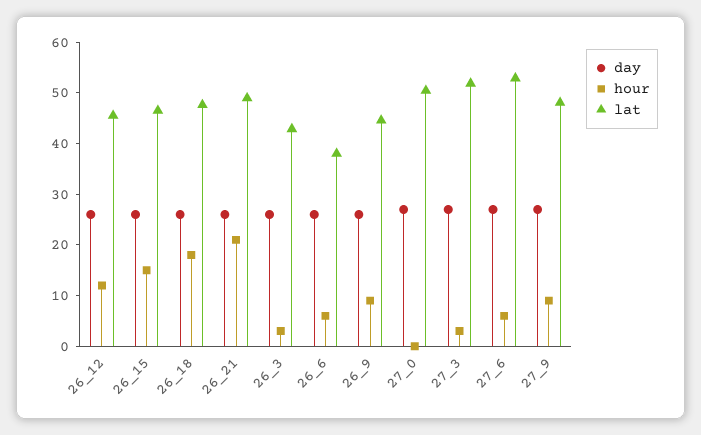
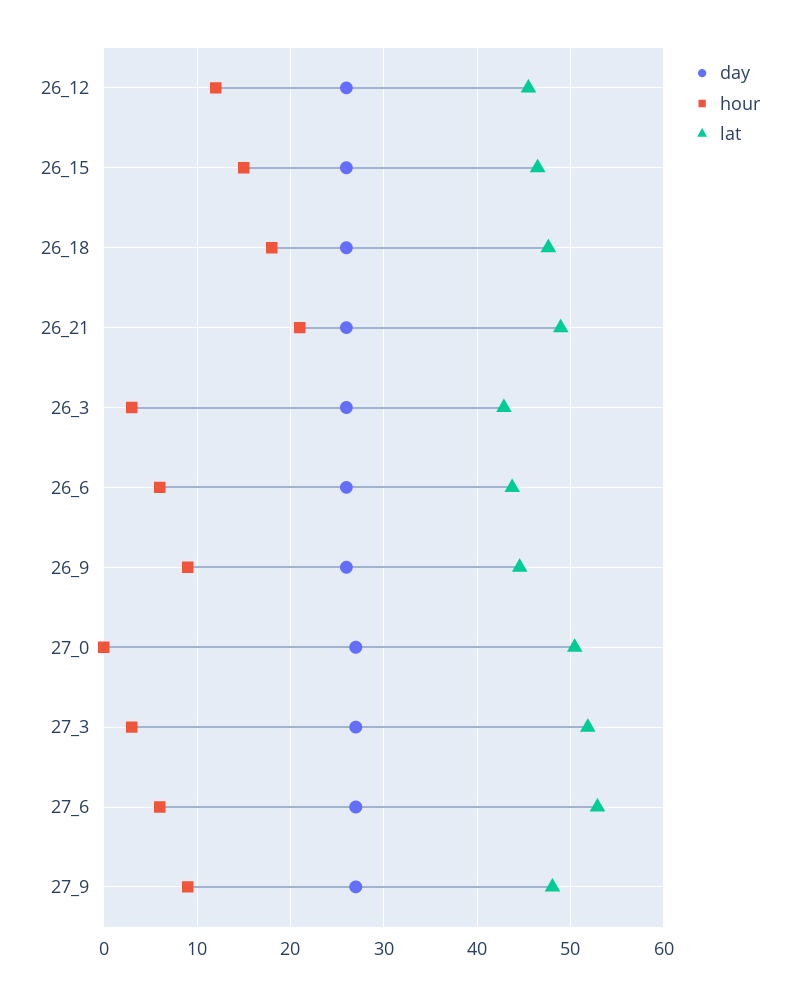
lat, 26_6: 38 -> 44

